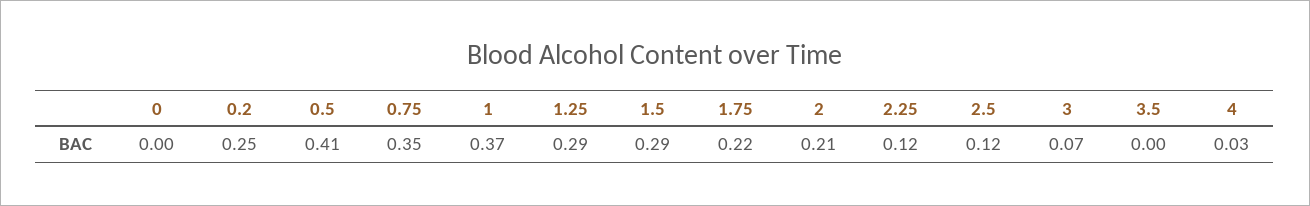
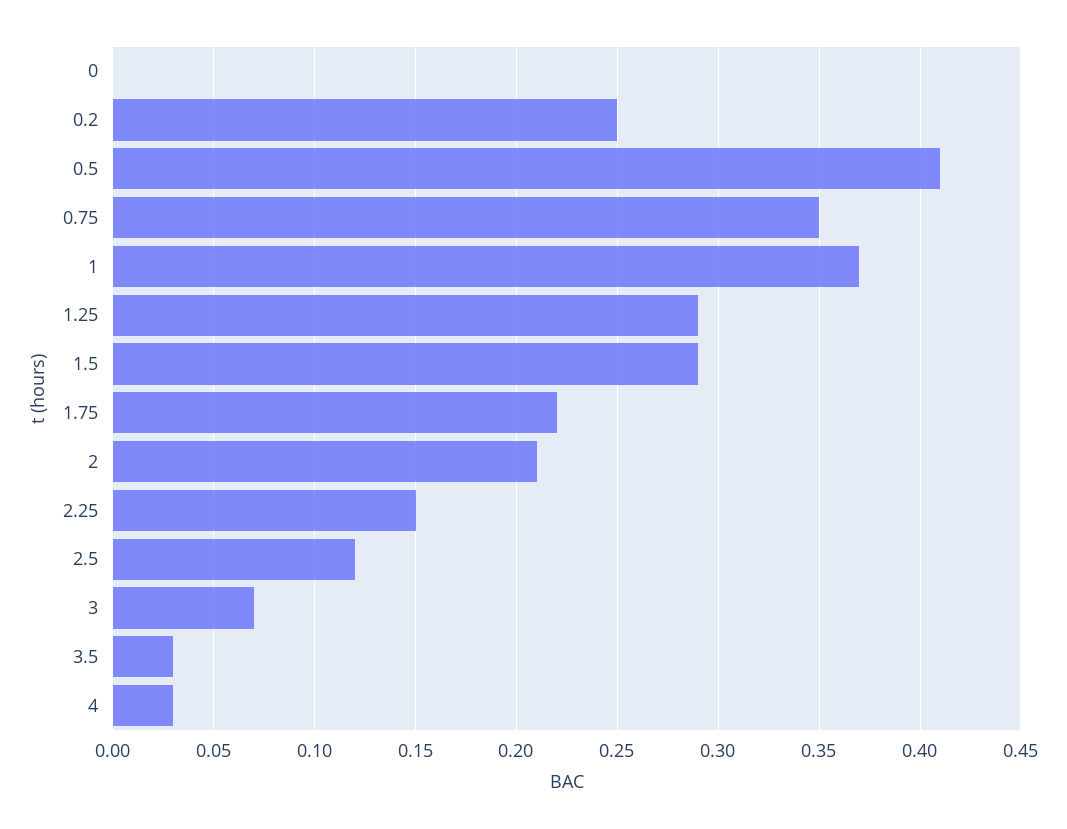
2.25: 0.12 -> 0.15
3.5: 0 -> 0.03

